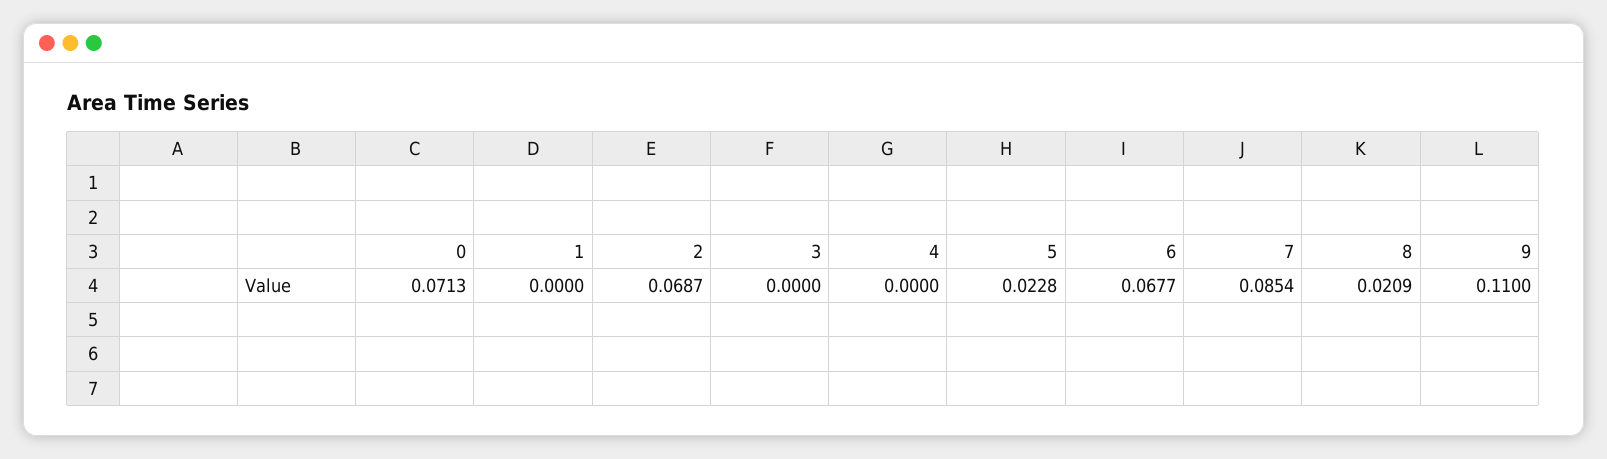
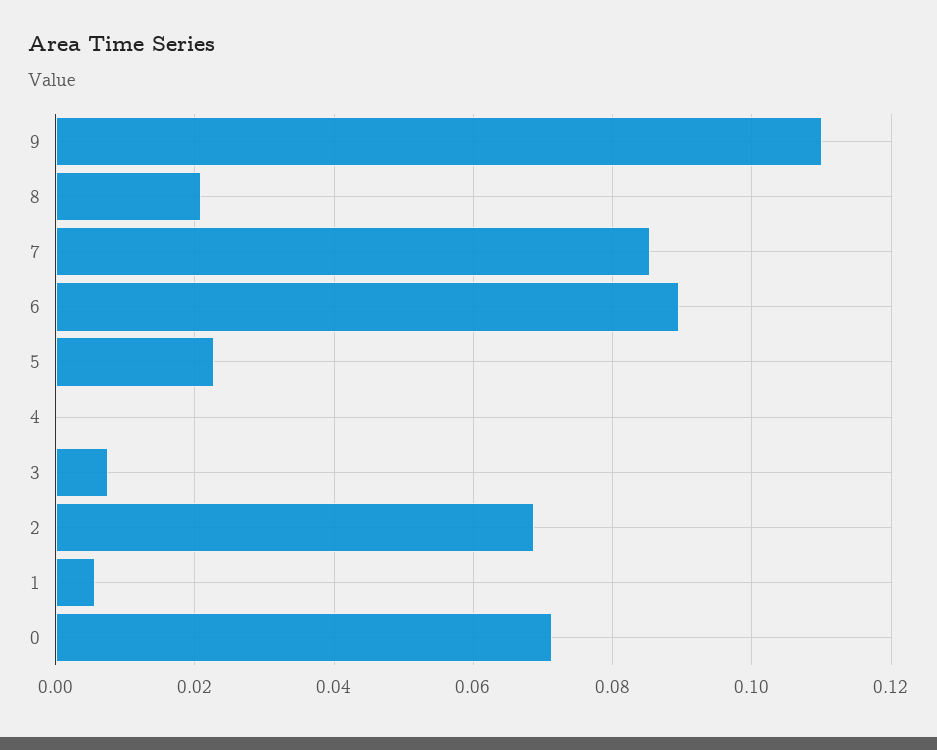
1: 0 -> 0.006
3: 0 -> 0.008
6: 0.0677 -> 0.09

